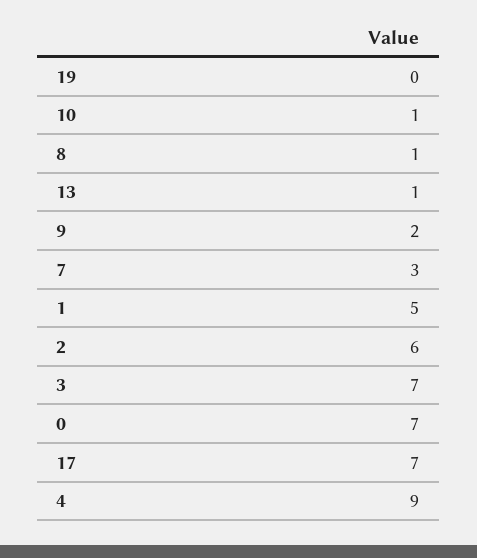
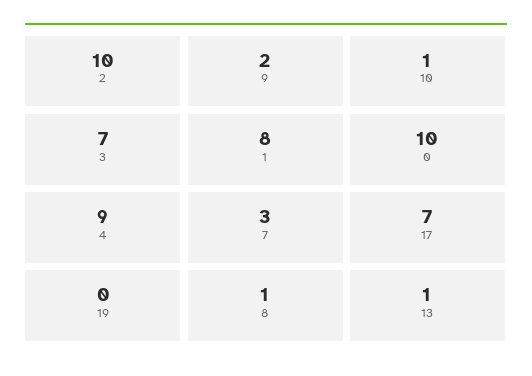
1: 5 -> 8
2: 6 -> 10
0: 7 -> 10

